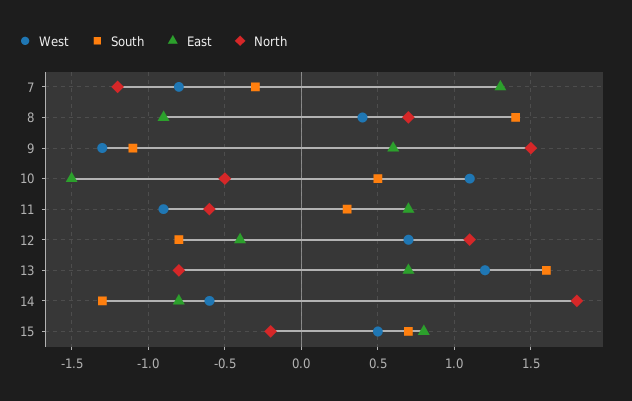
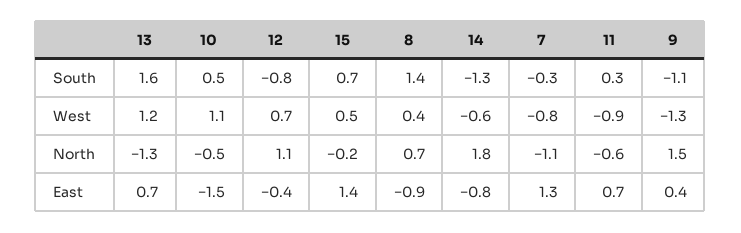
North, 7: -1.2 -> -1.1
East, 9: 0.6 -> 0.4
North, 13: -0.8 -> -1.3
East, 15: 0.8 -> 1.4

